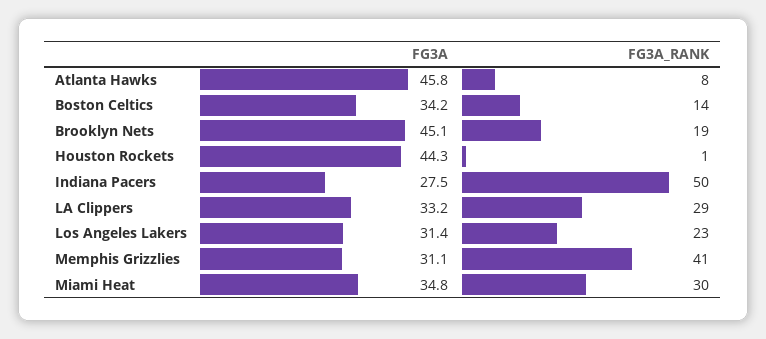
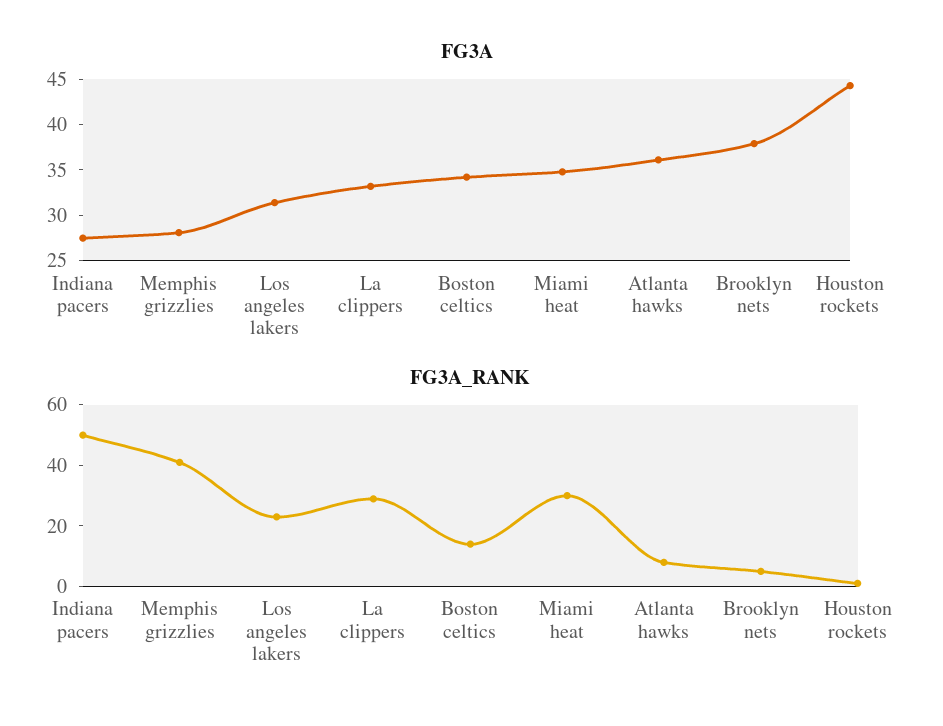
FG3A, Atlanta Hawks: 45.8 -> 36
FG3A, Brooklyn Nets: 45.1 -> 38
FG3A_RANK, Brooklyn Nets: 19 -> 5
FG3A, Memphis Grizzlies: 31.1 -> 28

